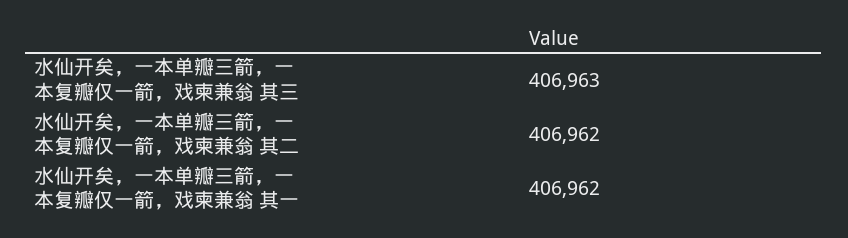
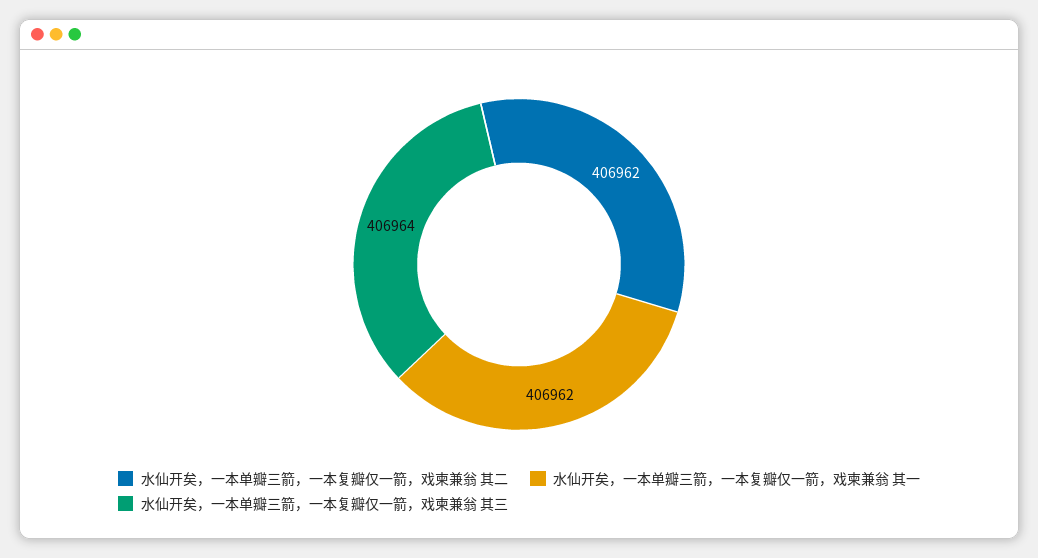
水仙开矣，一本单瓣三箭，一本复瓣仅一箭，戏柬兼翁 其三: 406963 -> 406964

